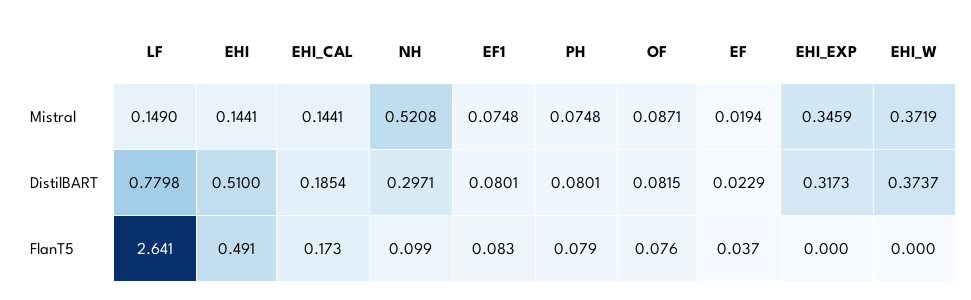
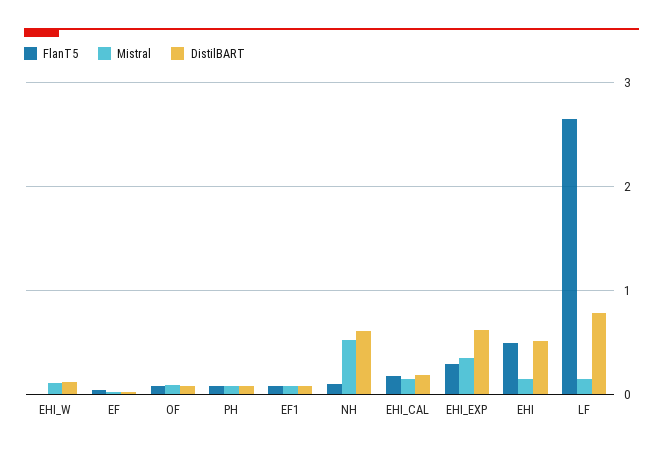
Mistral, EHI_W: 0.3719 -> 0.1
DistilBART, NH: 0.2971 -> 0.6
DistilBART, EHI_EXP: 0.3173 -> 0.6
DistilBART, EHI_W: 0.3737 -> 0.1
FlanT5, EHI_EXP: 0 -> 0.3

